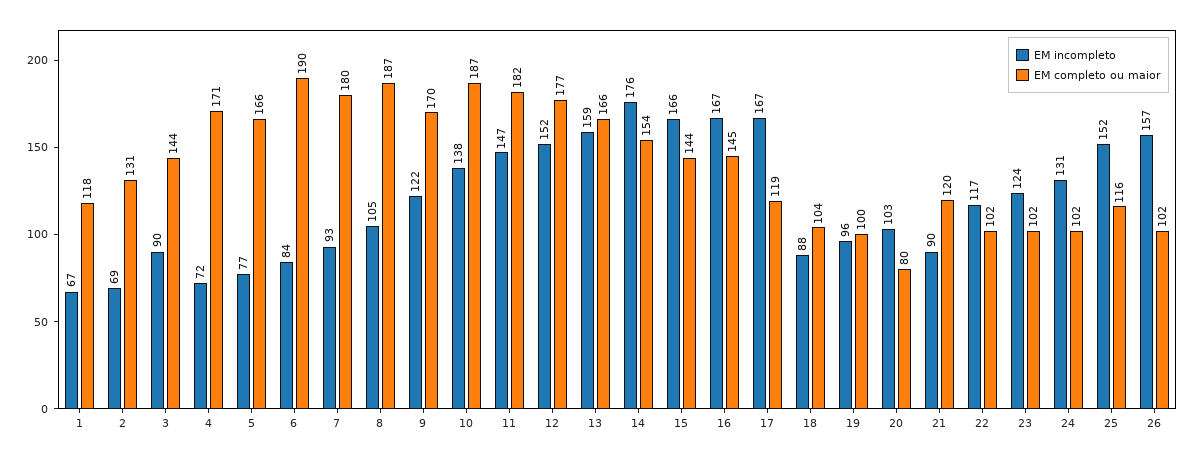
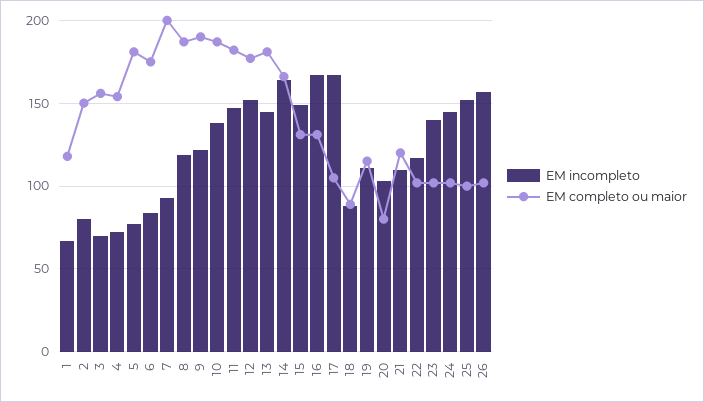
EM incompleto, 2: 69 -> 80
EM completo ou maior, 2: 131 -> 150
EM incompleto, 3: 90 -> 70
EM completo ou maior, 3: 144 -> 155
EM completo ou maior, 4: 171 -> 155
EM completo ou maior, 5: 166 -> 180
EM completo ou maior, 6: 190 -> 175
EM completo ou maior, 7: 180 -> 200
EM incompleto, 8: 105 -> 120
EM completo ou maior, 9: 170 -> 190
EM incompleto, 13: 159 -> 145
EM completo ou maior, 13: 166 -> 180
EM incompleto, 14: 176 -> 165
EM completo ou maior, 14: 154 -> 165
EM incompleto, 15: 166 -> 150
EM completo ou maior, 15: 144 -> 130
EM completo ou maior, 16: 145 -> 130
EM completo ou maior, 17: 119 -> 105
EM completo ou maior, 18: 104 -> 90
EM incompleto, 19: 96 -> 110
EM completo ou maior, 19: 100 -> 115
EM incompleto, 21: 90 -> 110
EM incompleto, 23: 124 -> 140
EM incompleto, 24: 131 -> 145
EM completo ou maior, 25: 116 -> 100

